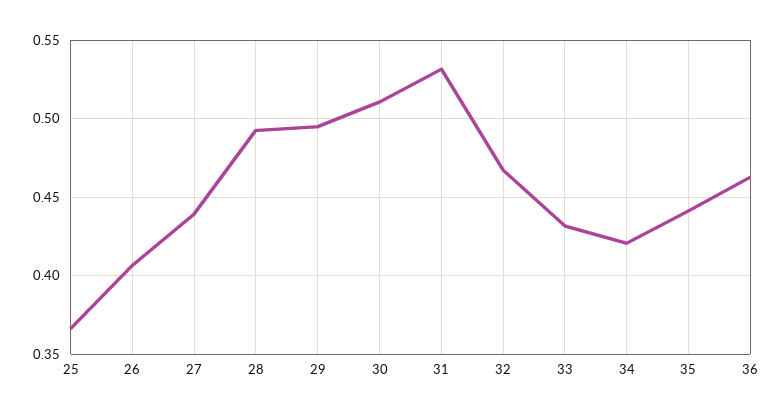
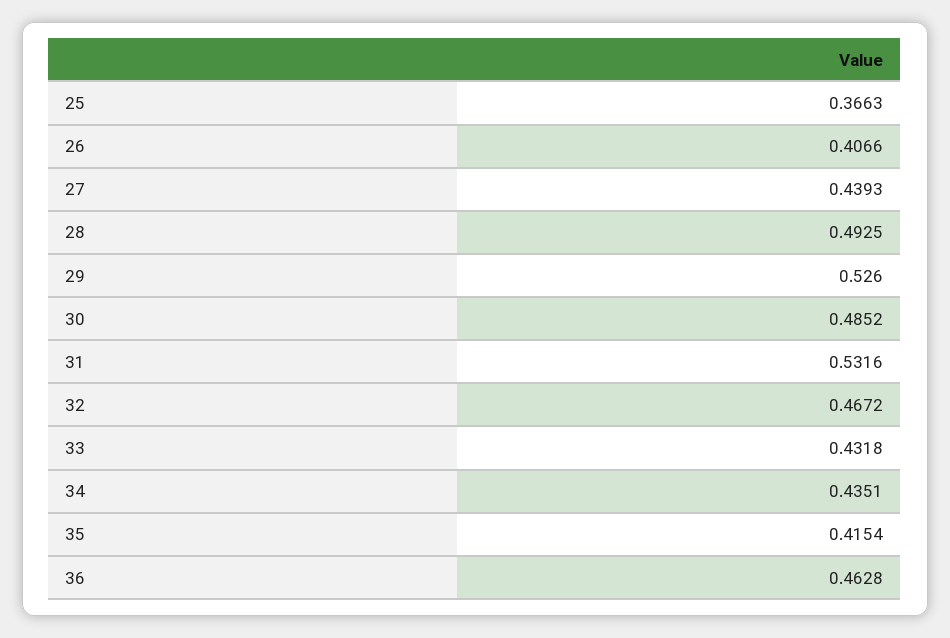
29: 0.495 -> 0.526
30: 0.51 -> 0.4852
34: 0.42 -> 0.4351
35: 0.44 -> 0.4154

